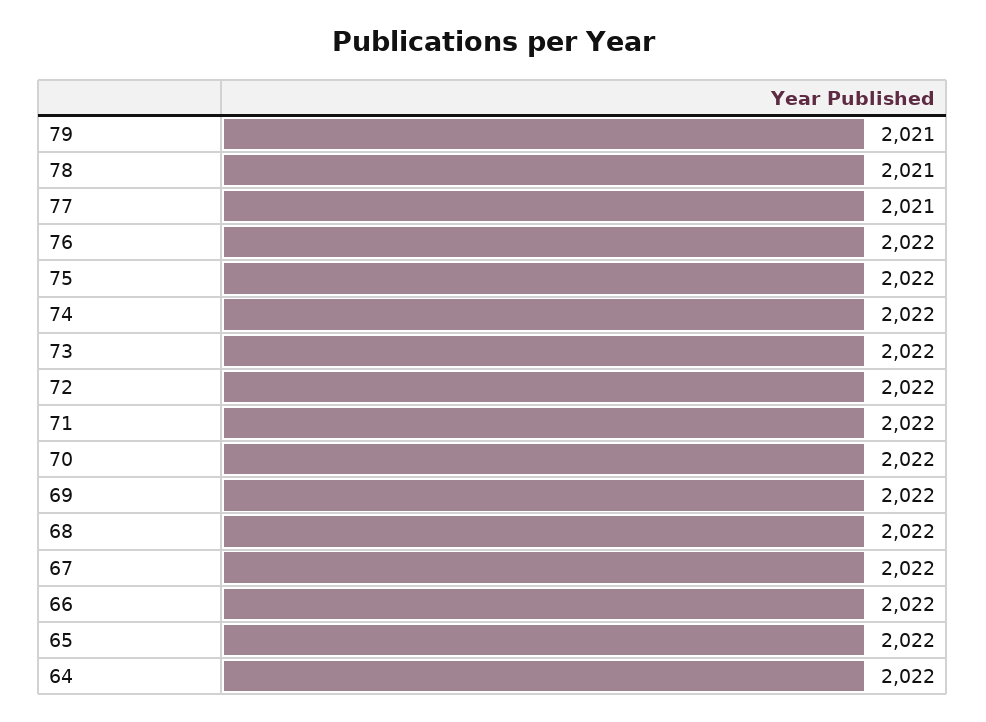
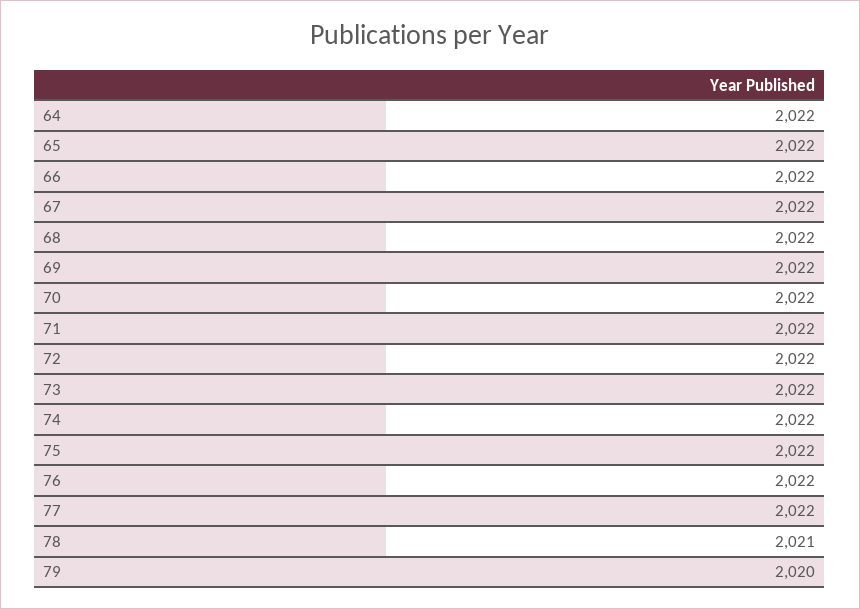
79: 2021 -> 2020
77: 2021 -> 2022

